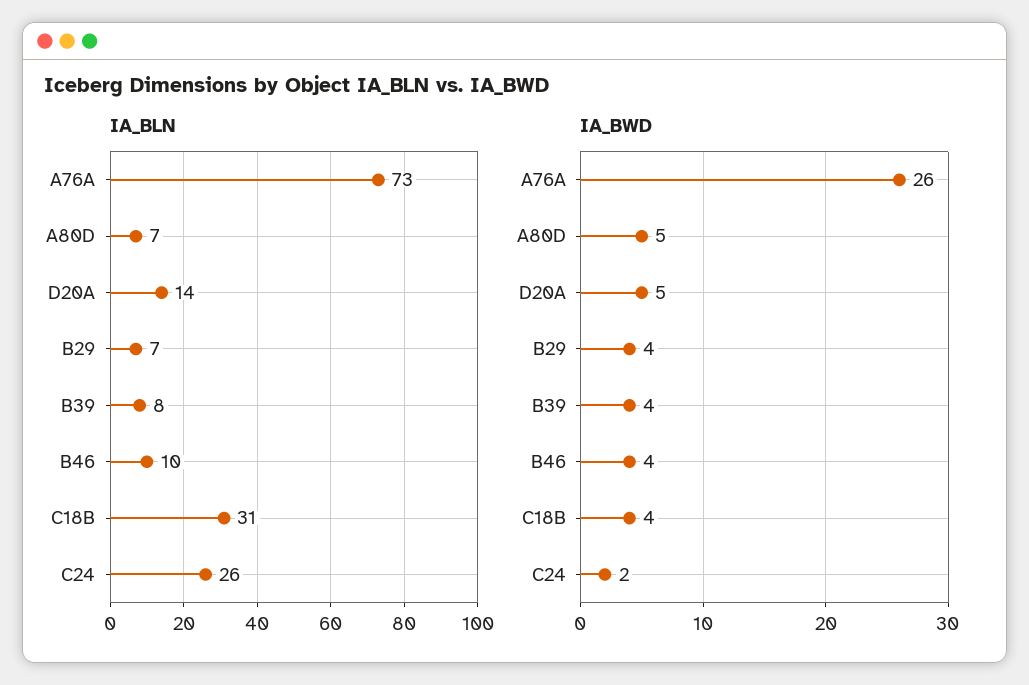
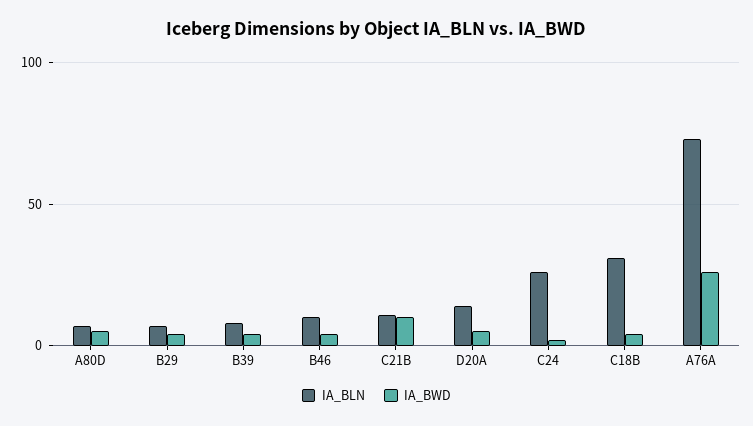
IA_BLN, C21B: none -> 10
IA_BWD, C21B: none -> 10

